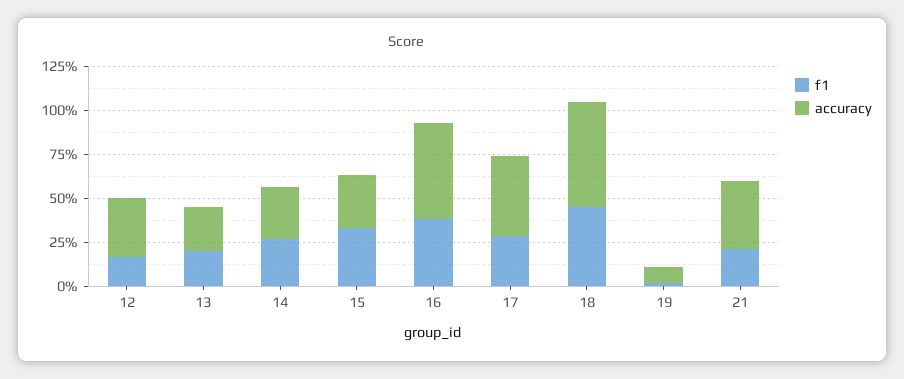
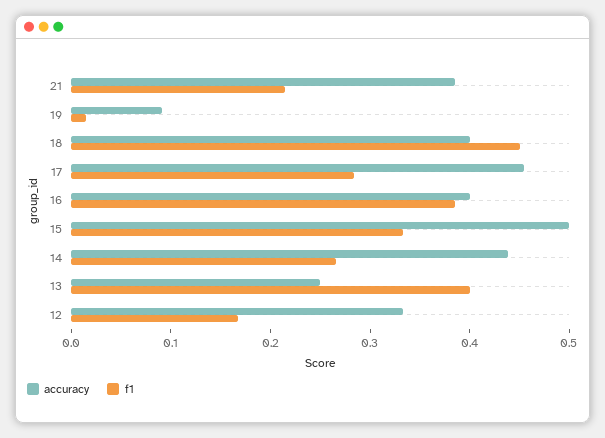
f1, 13: 0.2 -> 0.4
accuracy, 14: 0.3 -> 0.44
accuracy, 15: 0.3 -> 0.5
accuracy, 16: 0.55 -> 0.4
accuracy, 18: 0.6 -> 0.4

